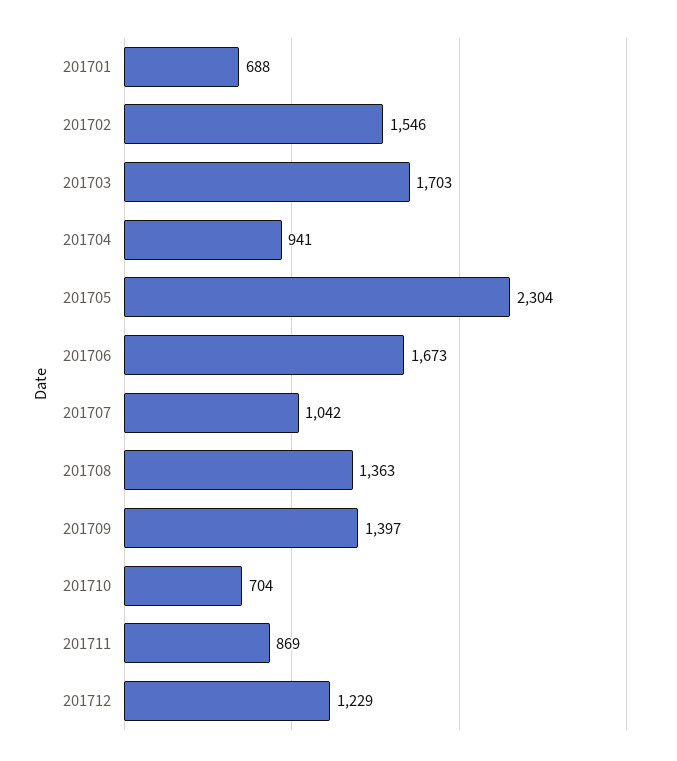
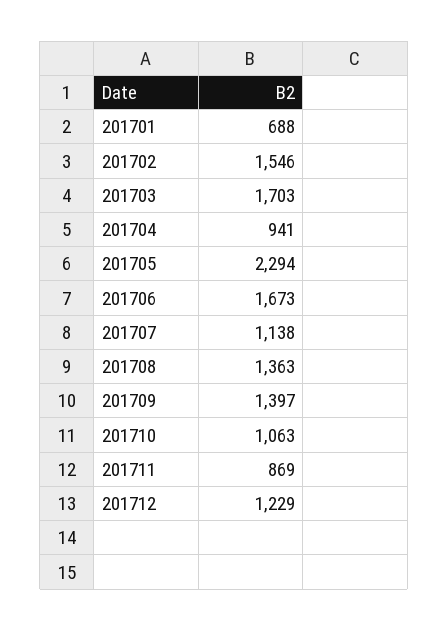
201705: 2304 -> 2294
201707: 1042 -> 1138
201710: 704 -> 1063

